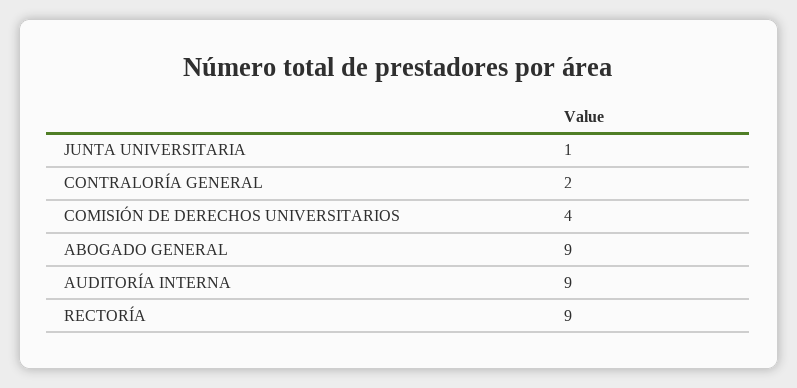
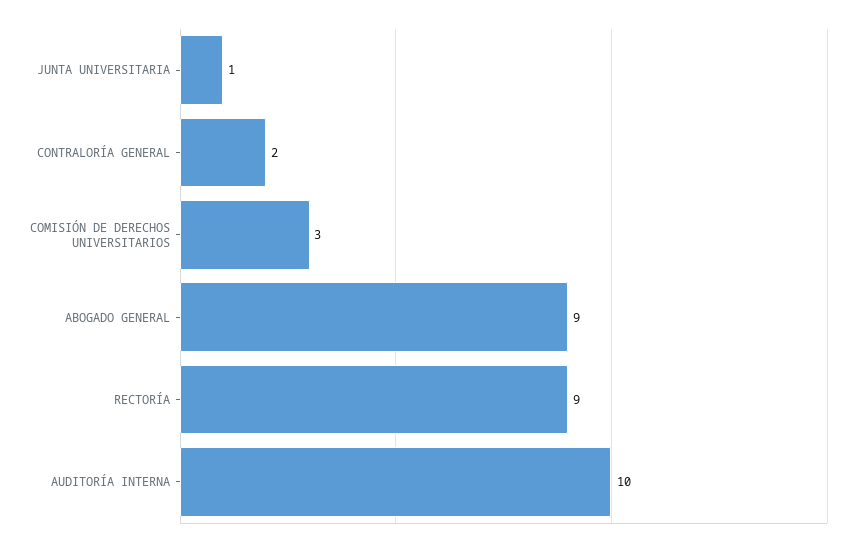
COMISIÓN DE DERECHOS UNIVERSITARIOS: 4 -> 3
AUDITORÍA INTERNA: 9 -> 10

